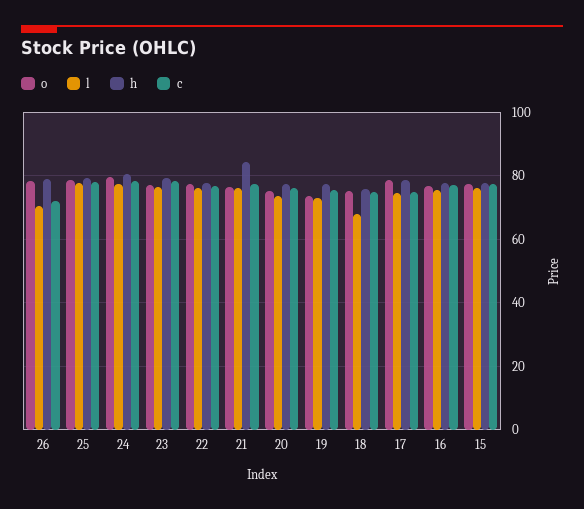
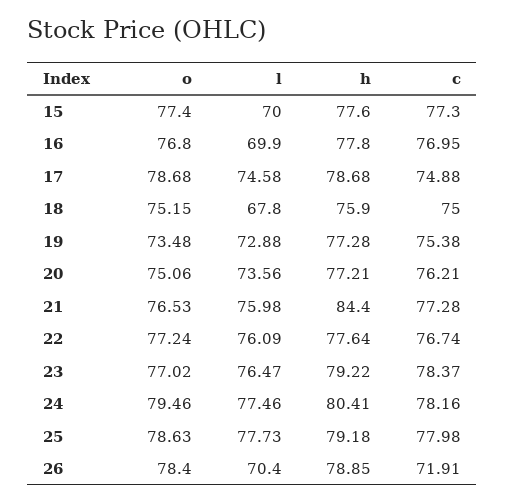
l, 16: 76 -> 69.9
l, 15: 76 -> 70

